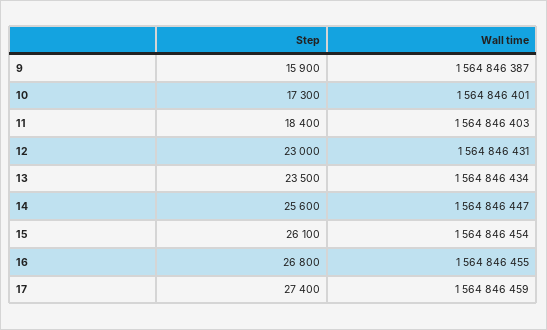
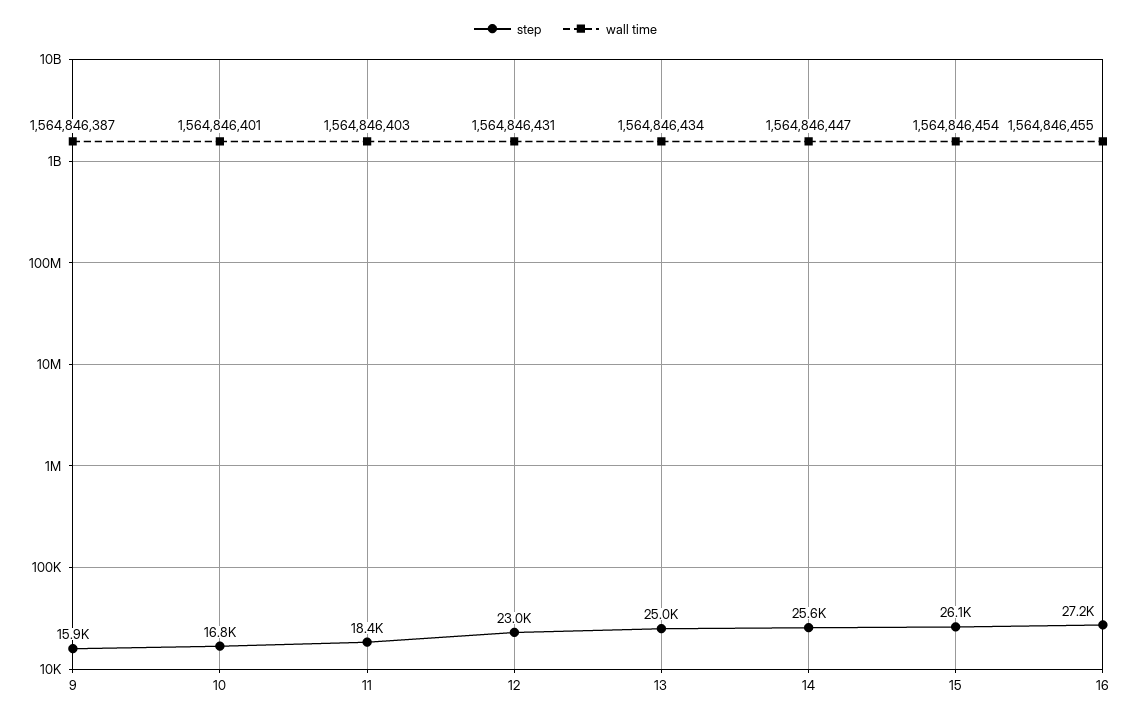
Step, 10: 17300 -> 16800
Step, 13: 23500 -> 25000
Step, 16: 26800 -> 27200
Step, 17: 27400 -> none
Wall time, 17: 1564846459 -> none

